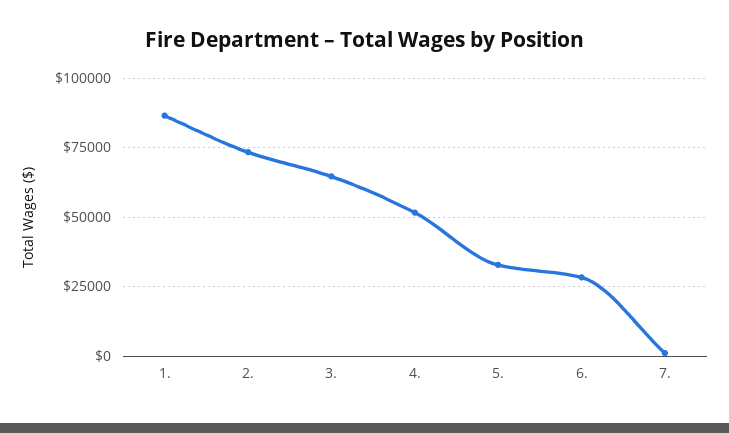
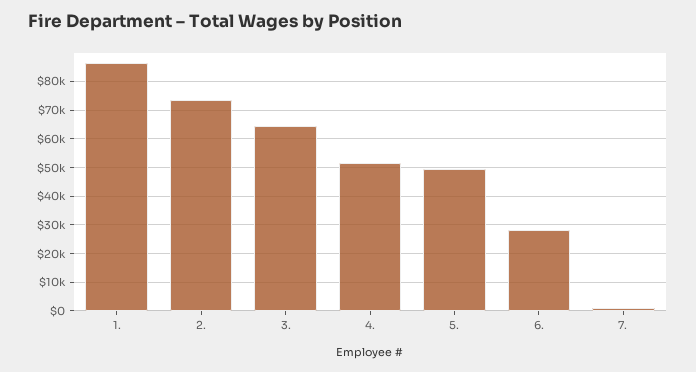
5.: 32500 -> 50000

